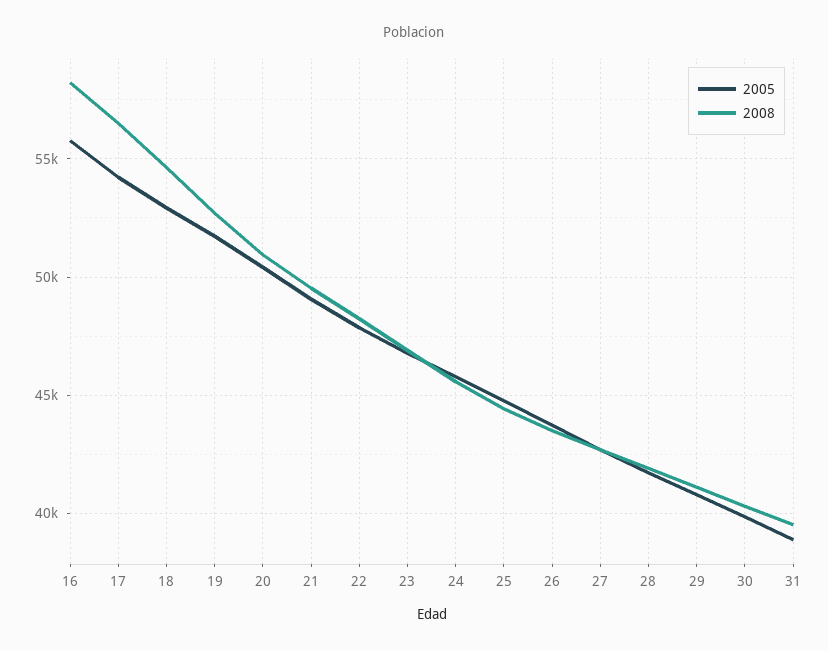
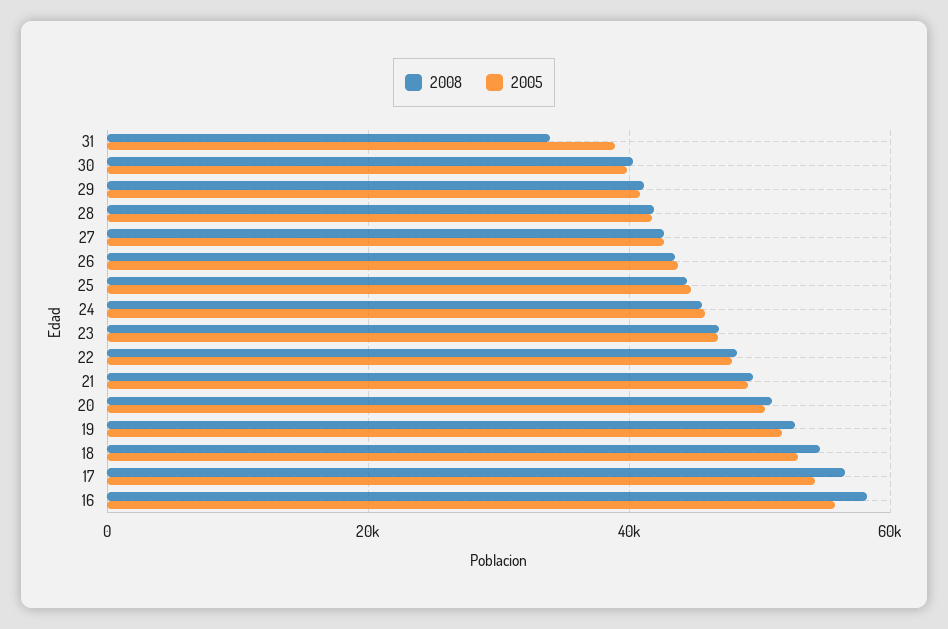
2008, 31: 39500 -> 34000

